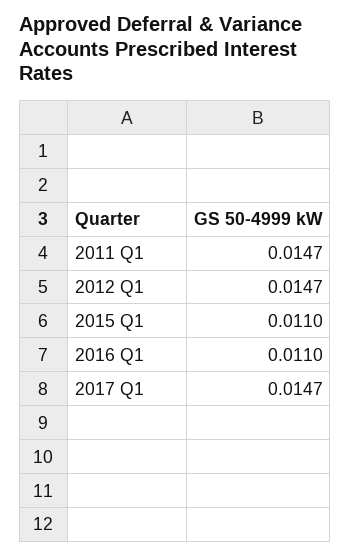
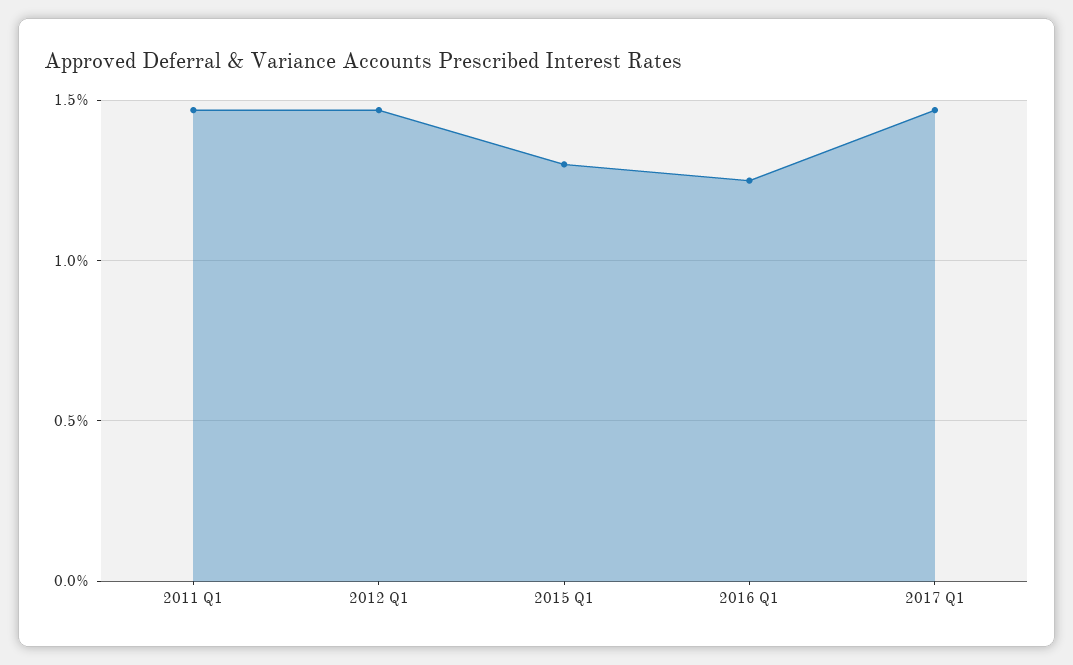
2015 Q1: 0.011 -> 0.013
2016 Q1: 0.011 -> 0.0125

